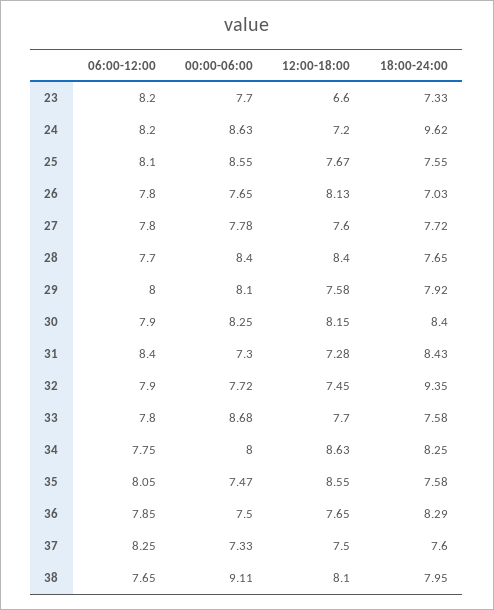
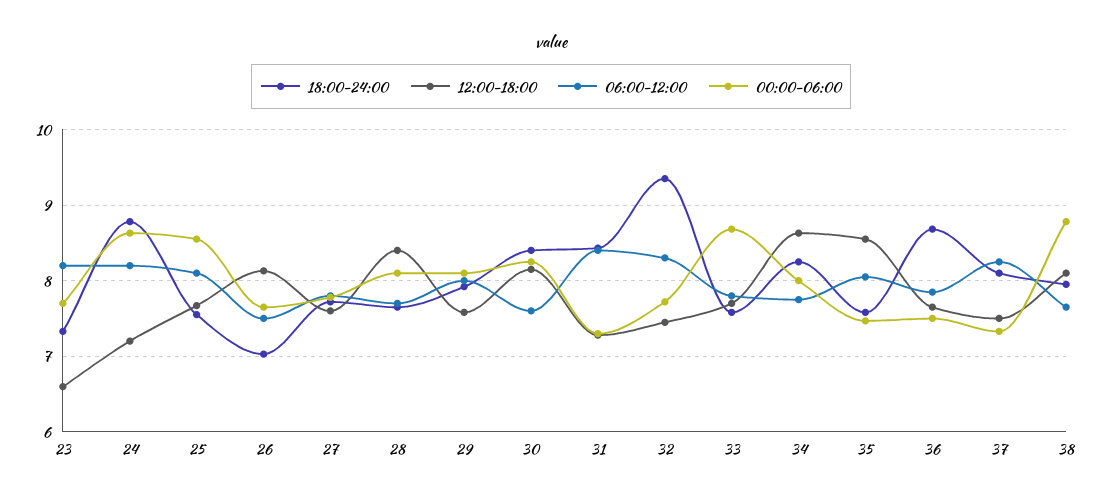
18:00-24:00, 24: 9.62 -> 8.8
06:00-12:00, 26: 7.8 -> 7.5
00:00-06:00, 28: 8.4 -> 8.1
06:00-12:00, 30: 7.9 -> 7.6
06:00-12:00, 32: 7.9 -> 8.3
18:00-24:00, 36: 8.29 -> 8.7
18:00-24:00, 37: 7.6 -> 8.1
00:00-06:00, 38: 9.11 -> 8.8

